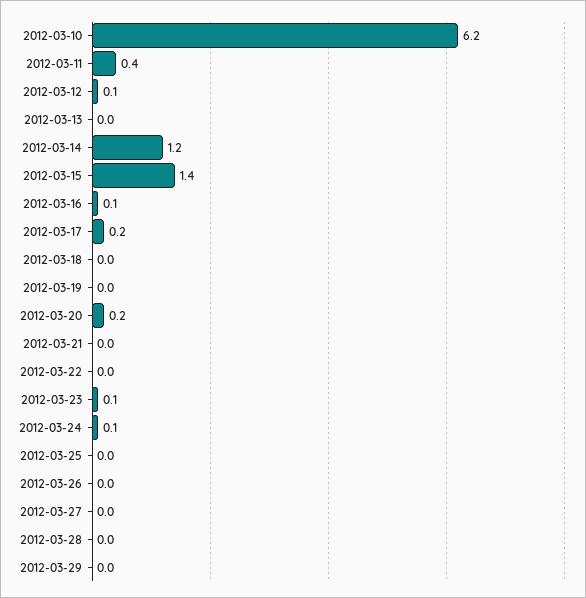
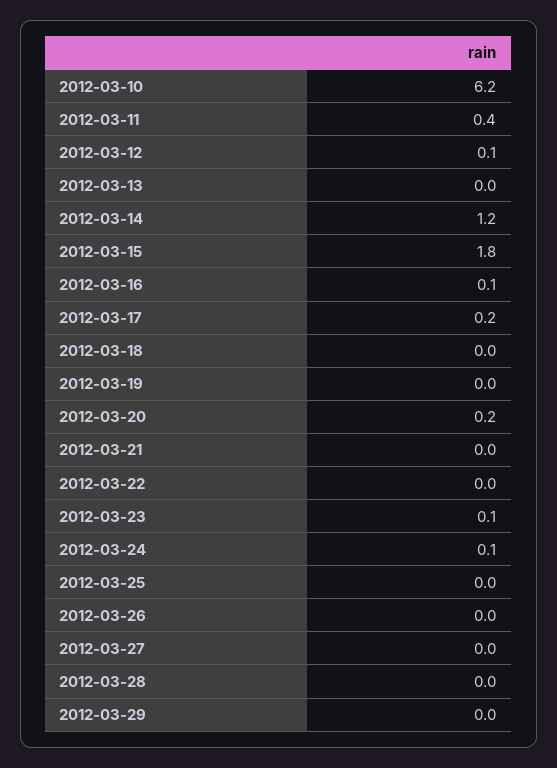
2012-03-15: 1.4 -> 1.8

